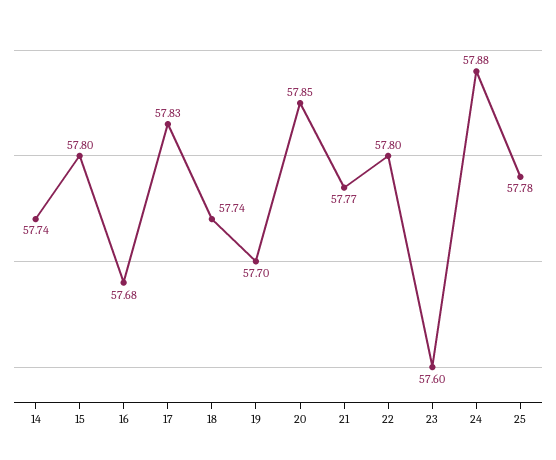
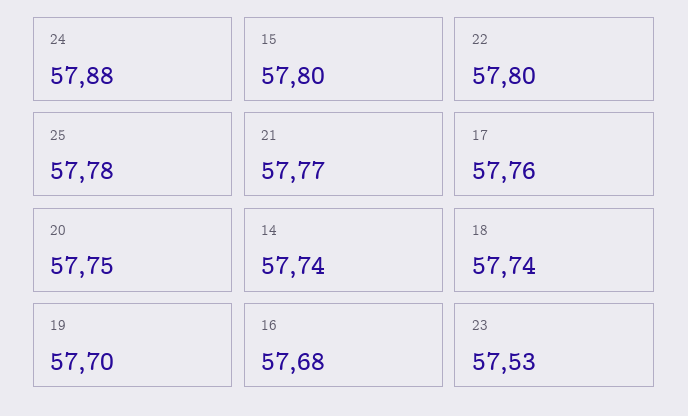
17: 57.83 -> 57.76
20: 57.85 -> 57.75
23: 57.6 -> 57.53

